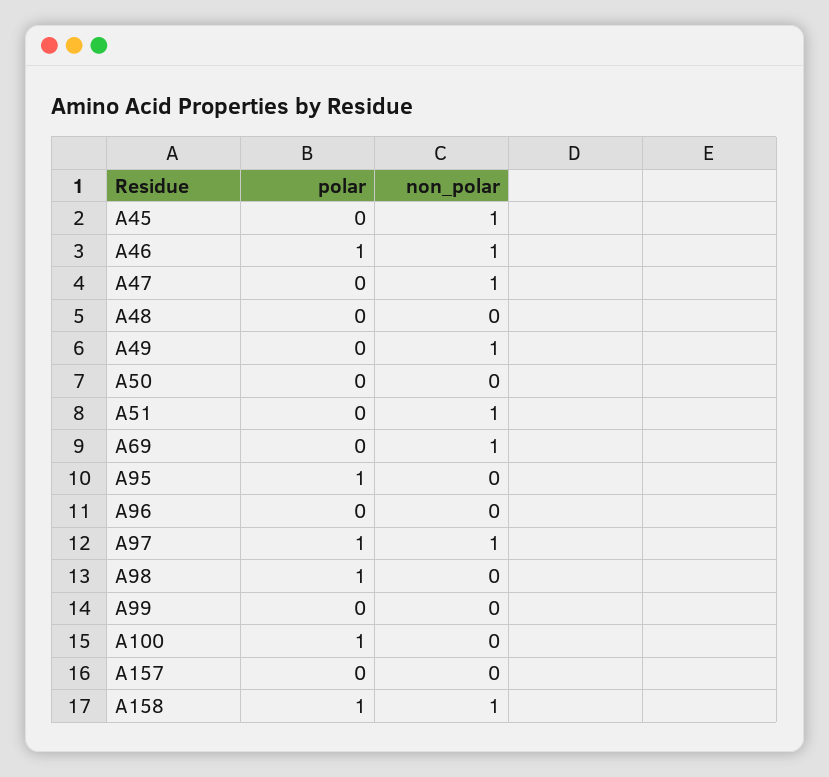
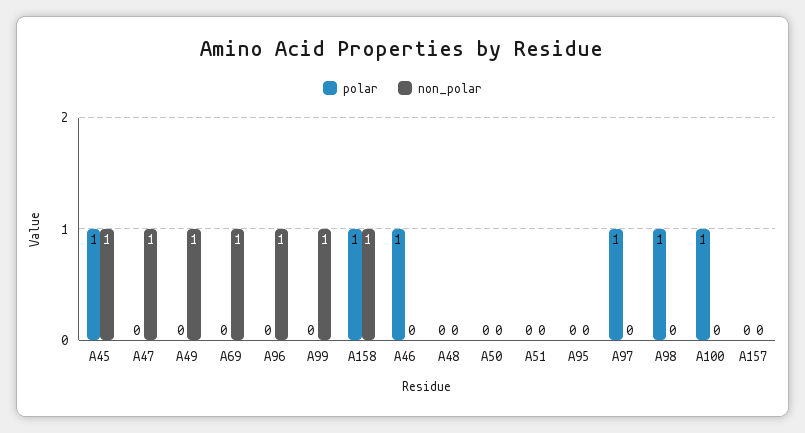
polar, A45: 0 -> 1
non_polar, A46: 1 -> 0
non_polar, A51: 1 -> 0
polar, A95: 1 -> 0
non_polar, A96: 0 -> 1
non_polar, A97: 1 -> 0
non_polar, A99: 0 -> 1

